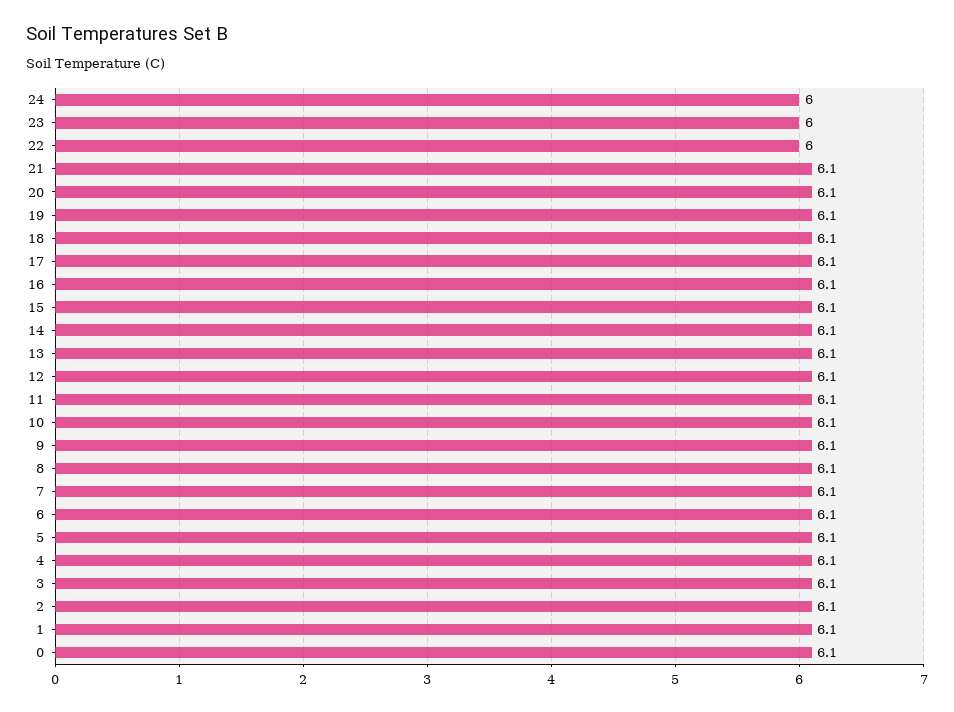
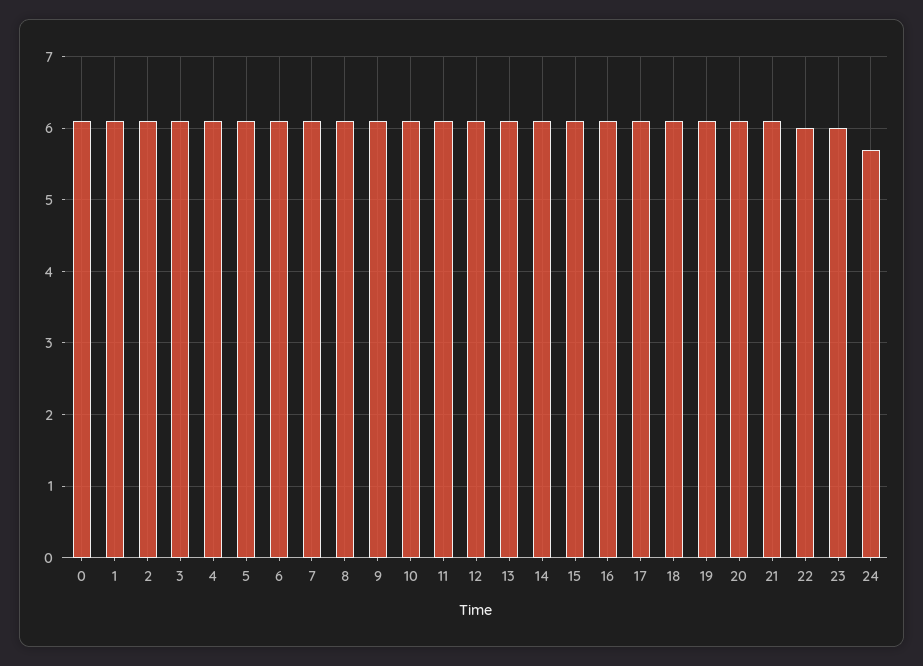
24: 6 -> 5.7

